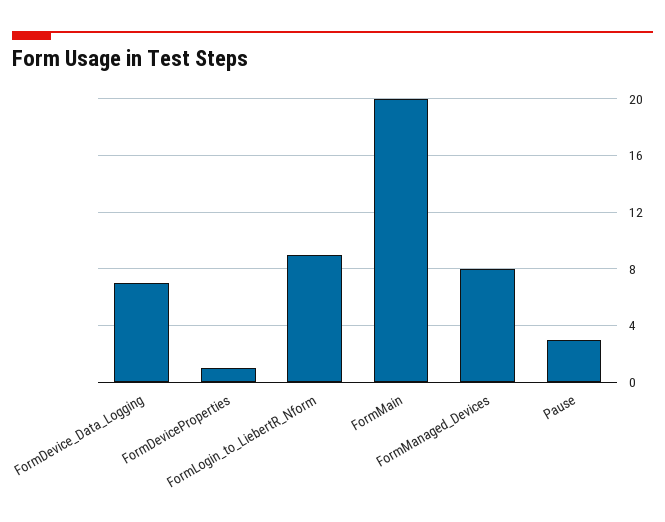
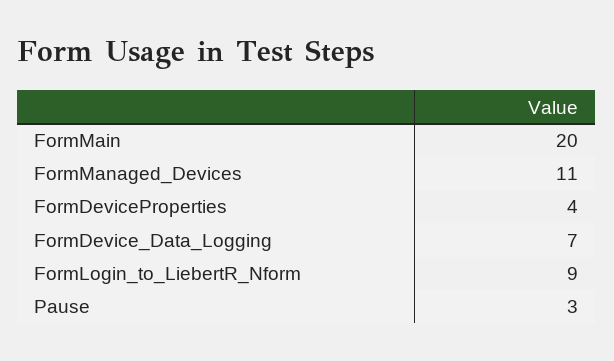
FormDeviceProperties: 1 -> 4
FormManaged_Devices: 8 -> 11

